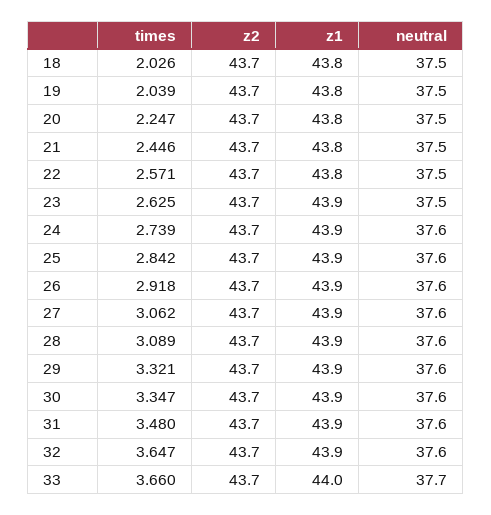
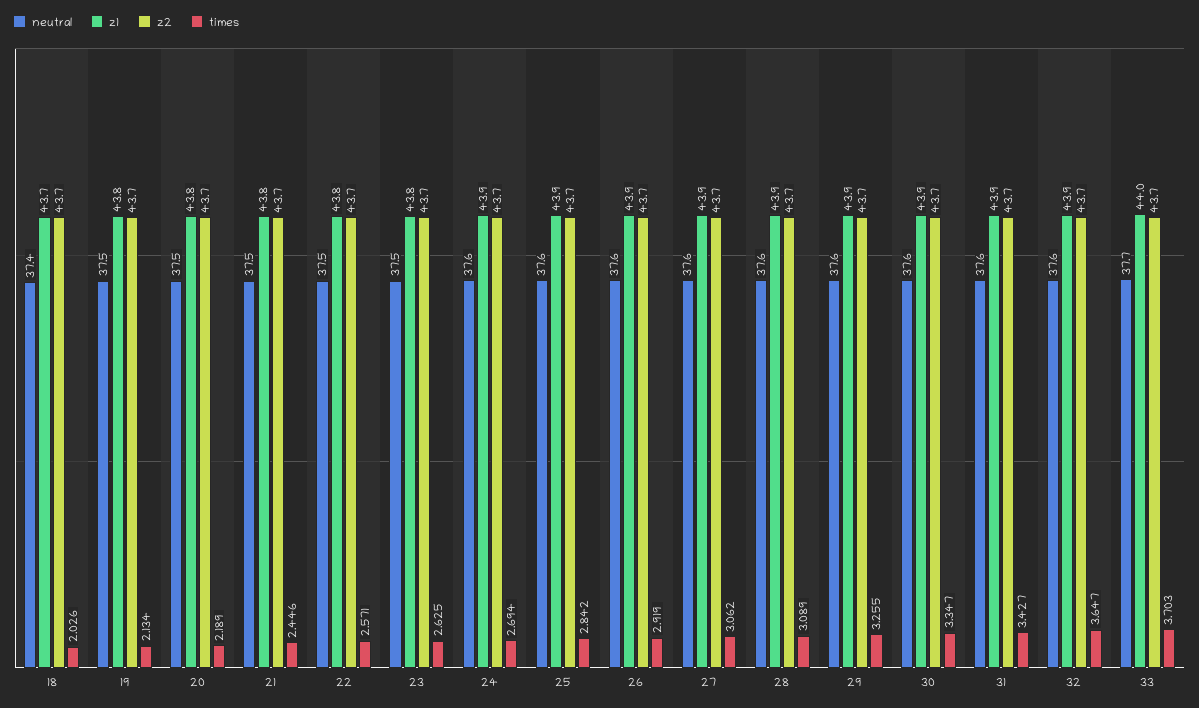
z1, 18: 43.8 -> 43.7
neutral, 18: 37.5 -> 37.4
times, 19: 2.039 -> 2.134
times, 20: 2.247 -> 2.189
z1, 23: 43.9 -> 43.8
times, 24: 2.739 -> 2.694
times, 26: 2.918 -> 2.919
times, 29: 3.321 -> 3.255
times, 31: 3.48 -> 3.427
times, 33: 3.66 -> 3.703

